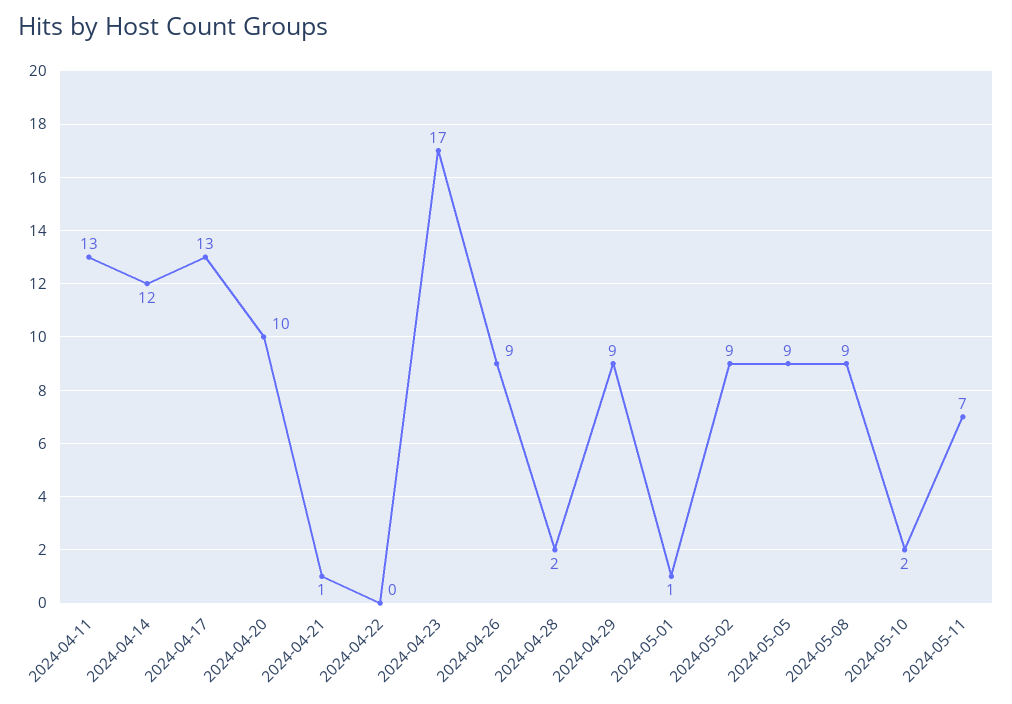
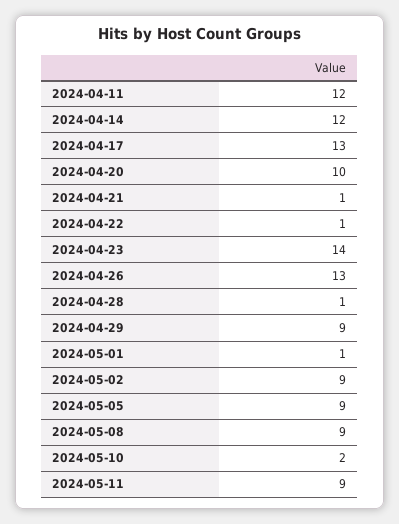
2024-04-11: 13 -> 12
2024-04-22: 0 -> 1
2024-04-23: 17 -> 14
2024-04-26: 9 -> 13
2024-04-28: 2 -> 1
2024-05-11: 7 -> 9

